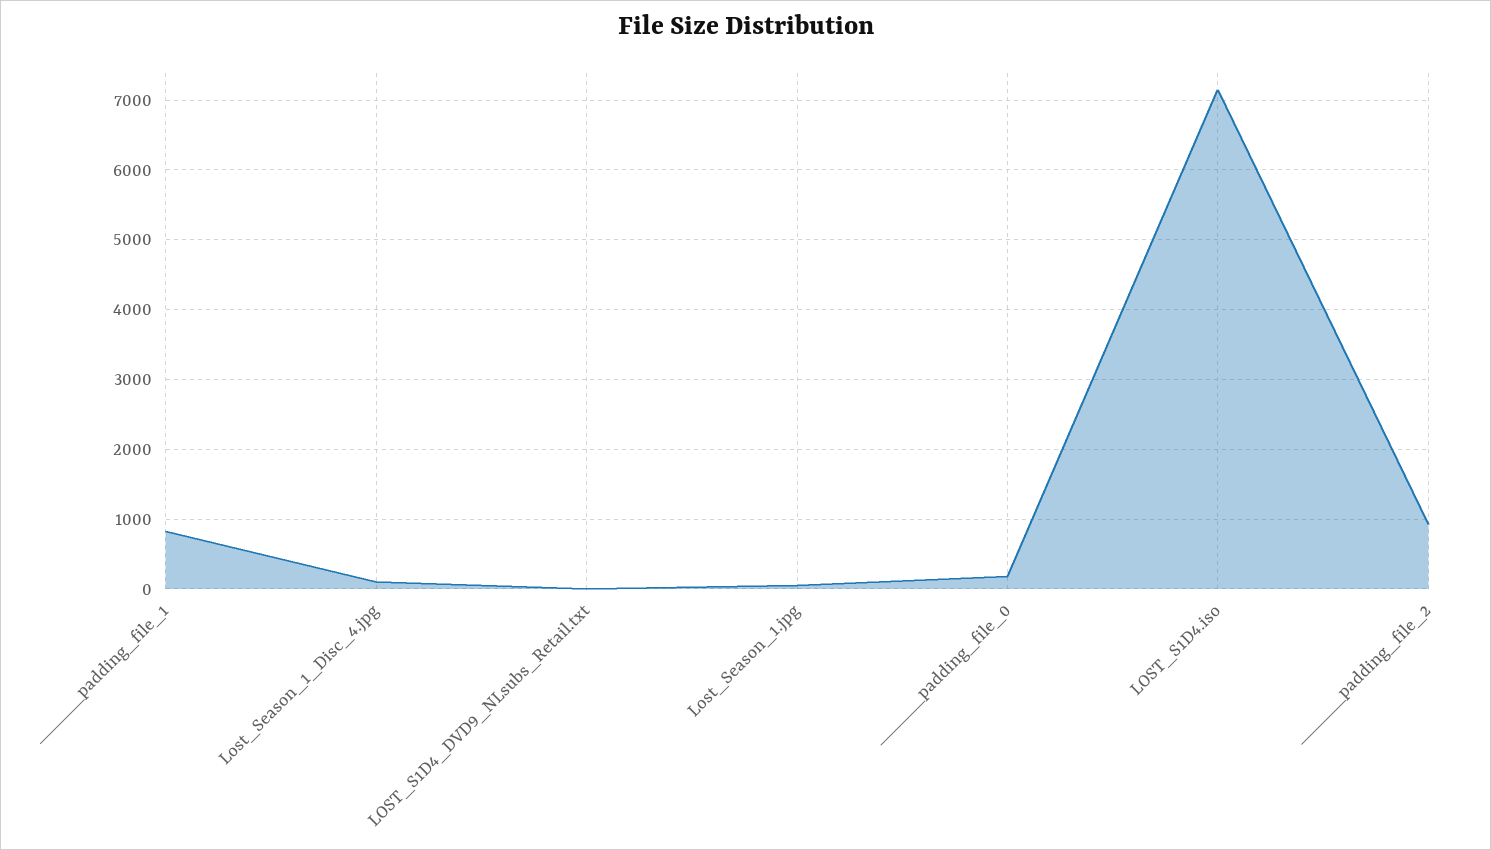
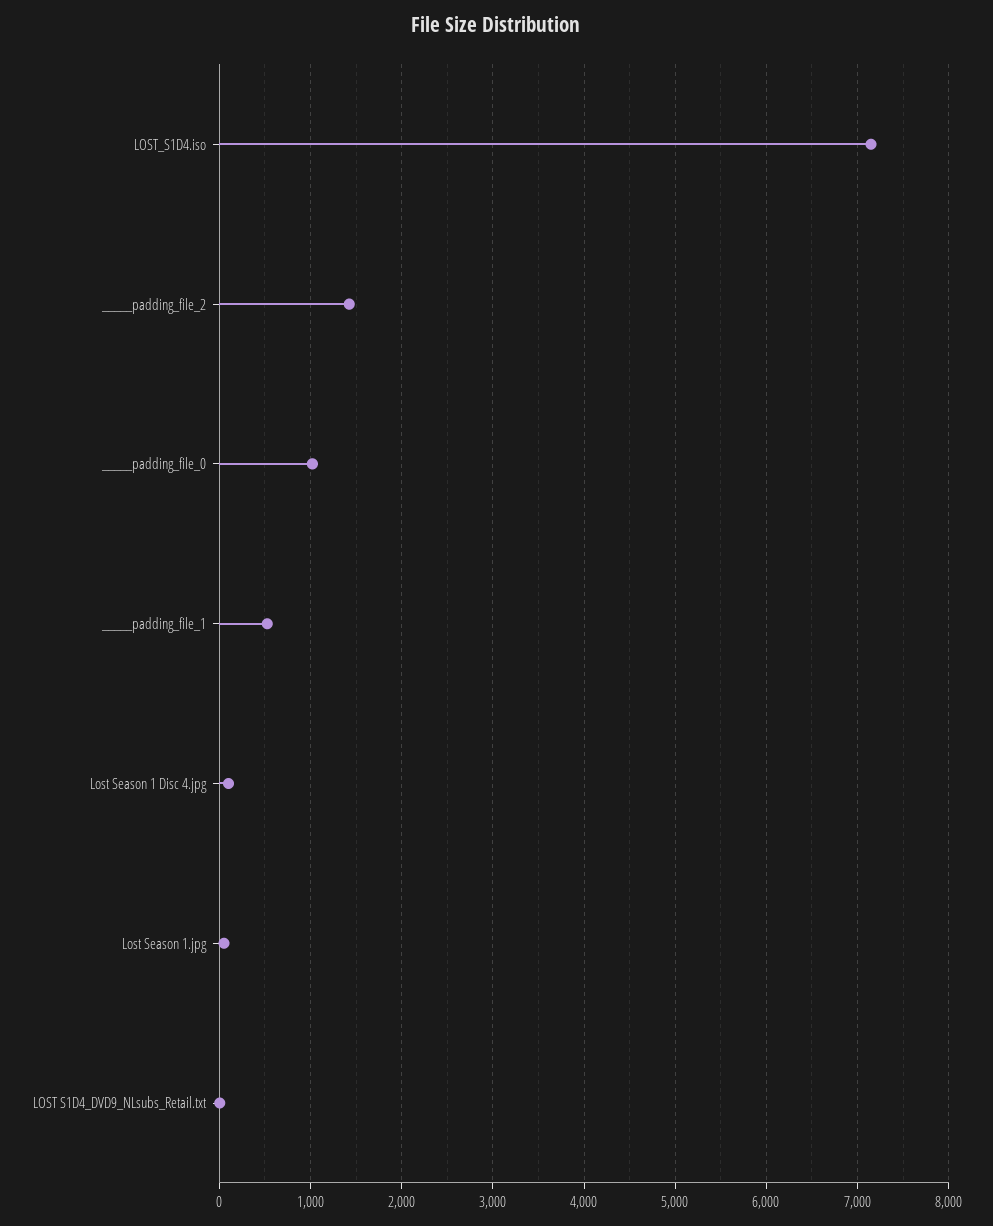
_____padding_file_1: 800 -> 500
_____padding_file_0: 200 -> 1000
_____padding_file_2: 900 -> 1400

